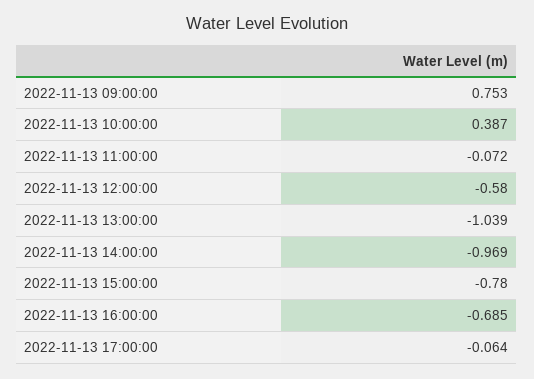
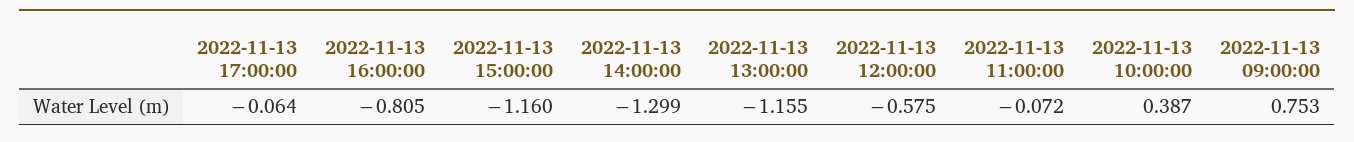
2022-11-13 12:00:00: -0.58 -> -0.575
2022-11-13 13:00:00: -1.039 -> -1.155
2022-11-13 14:00:00: -0.969 -> -1.299
2022-11-13 15:00:00: -0.78 -> -1.16
2022-11-13 16:00:00: -0.685 -> -0.805

